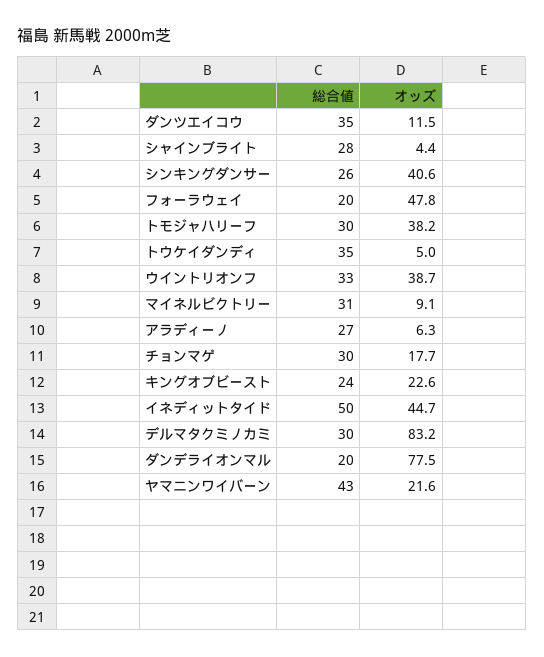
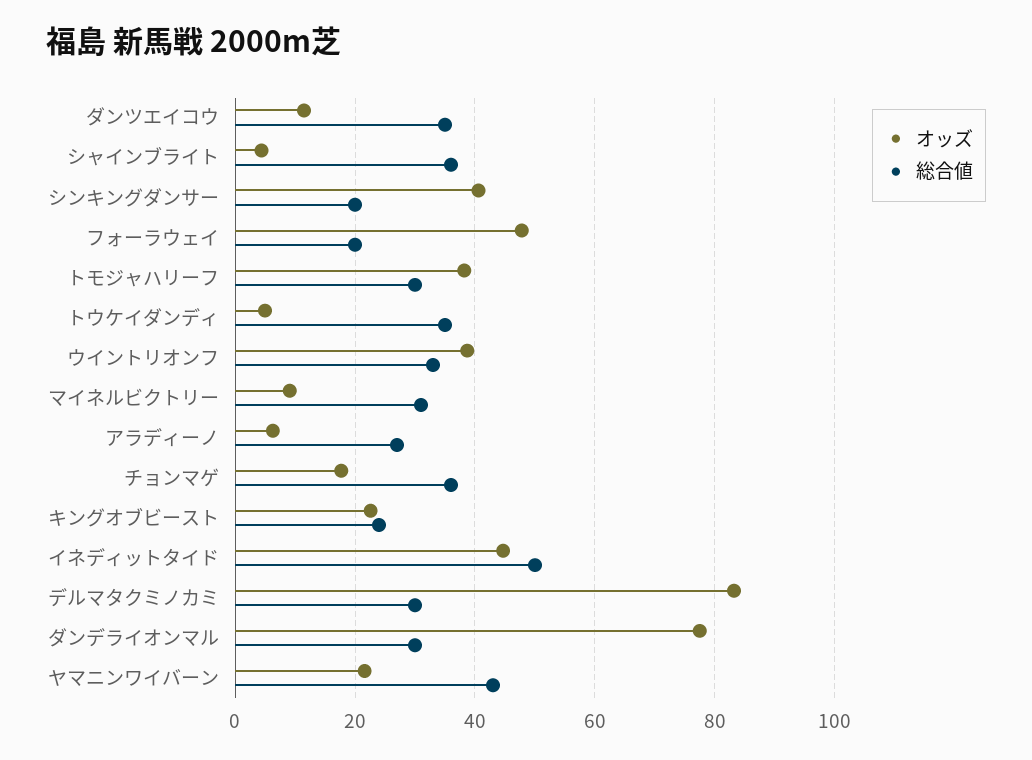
総合値, シャインブライト: 28 -> 36
総合値, シンキングダンサー: 26 -> 20
総合値, チョンマゲ: 30 -> 36
総合値, ダンデライオンマル: 20 -> 30

